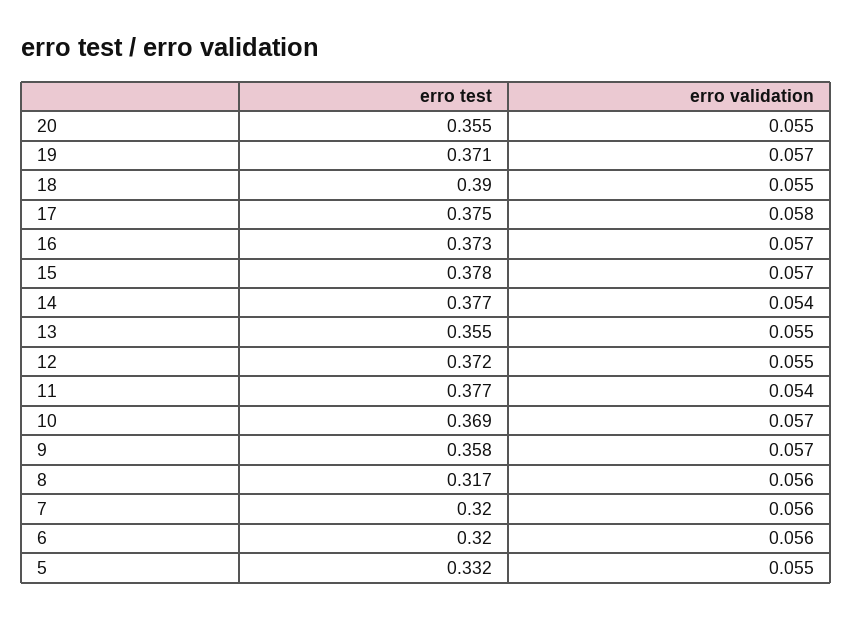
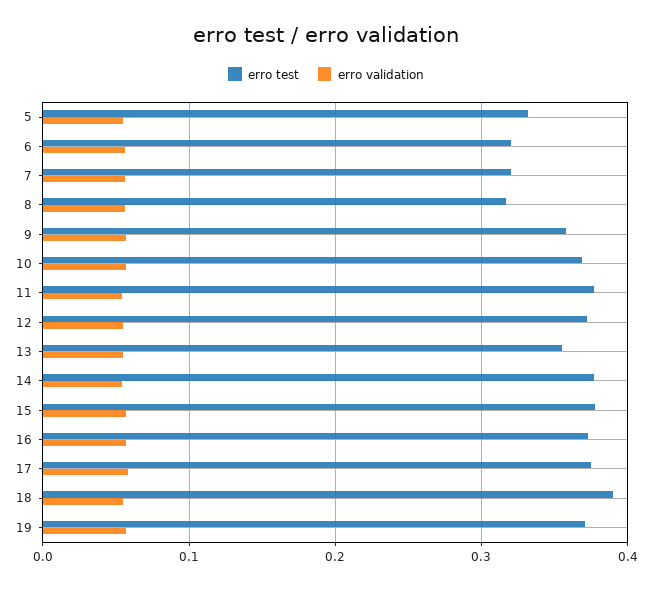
erro test, 20: 0.355 -> none
erro validation, 20: 0.055 -> none

